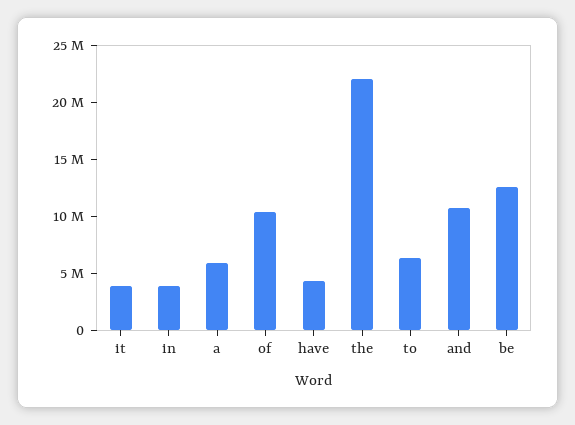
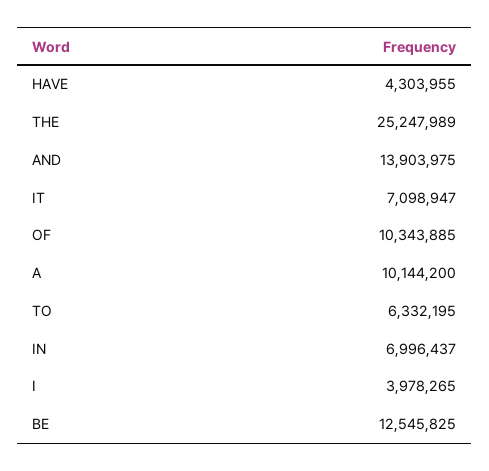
it: 4000000 -> 7098947
in: 4000000 -> 6996437
a: 6000000 -> 10144200
the: 22000000 -> 25247989
and: 11000000 -> 13903975
I: none -> 3978265

